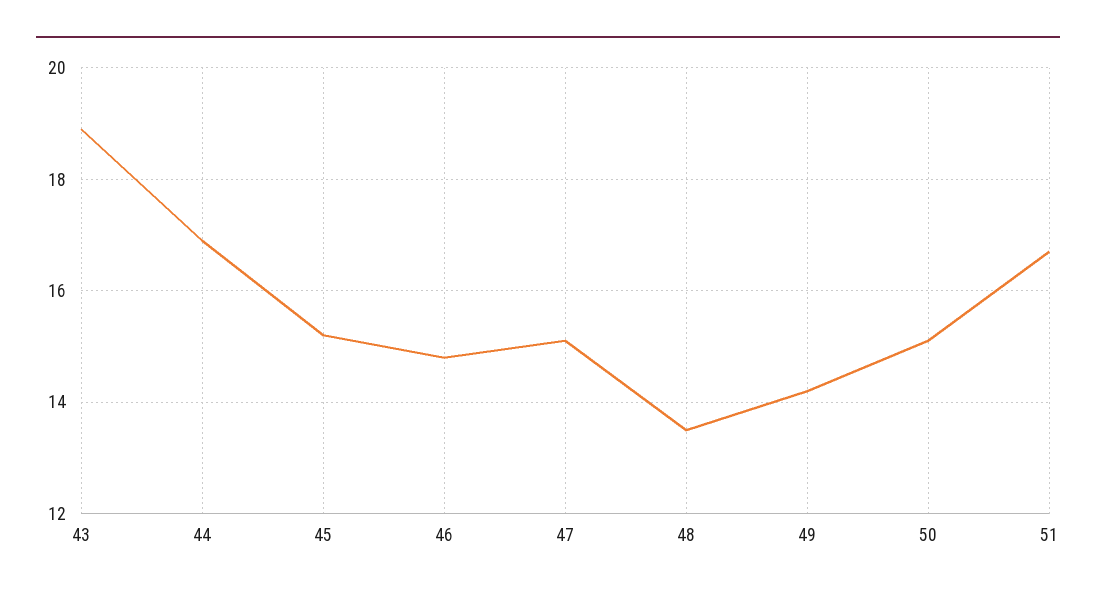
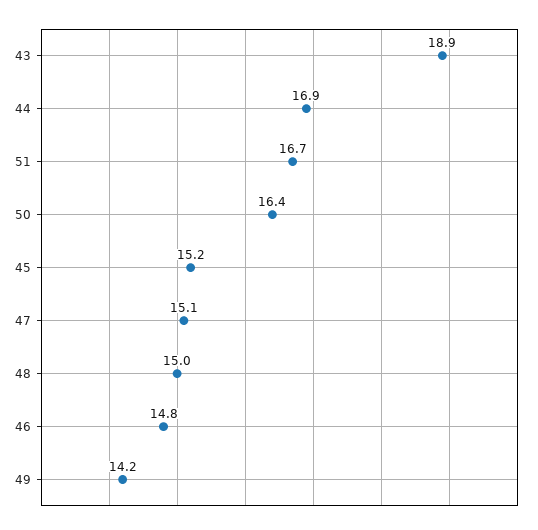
48: 13.5 -> 15
50: 15 -> 16.4

